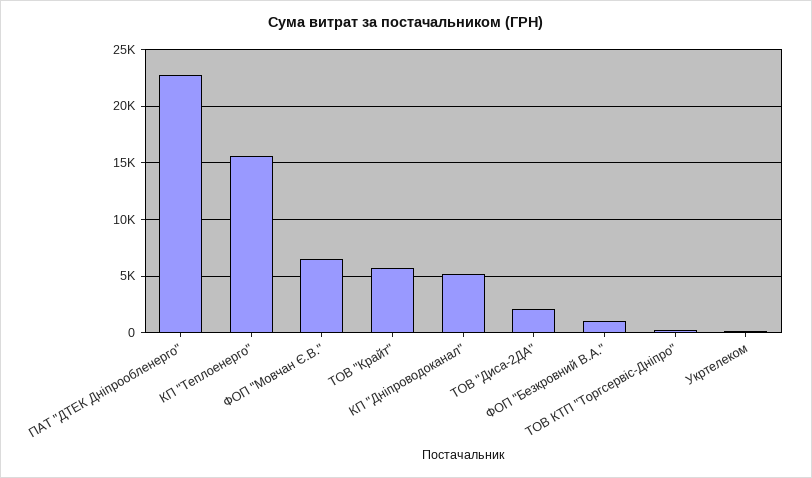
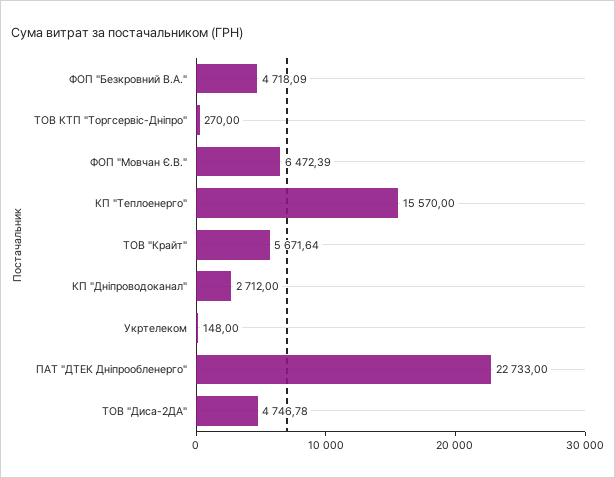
КП "Дніпроводоканал": 5000 -> 2712
ТОВ "Диса-2ДА": 2000 -> 4746.78
ФОП "Безкровний В.А.": 1000 -> 4718.09

